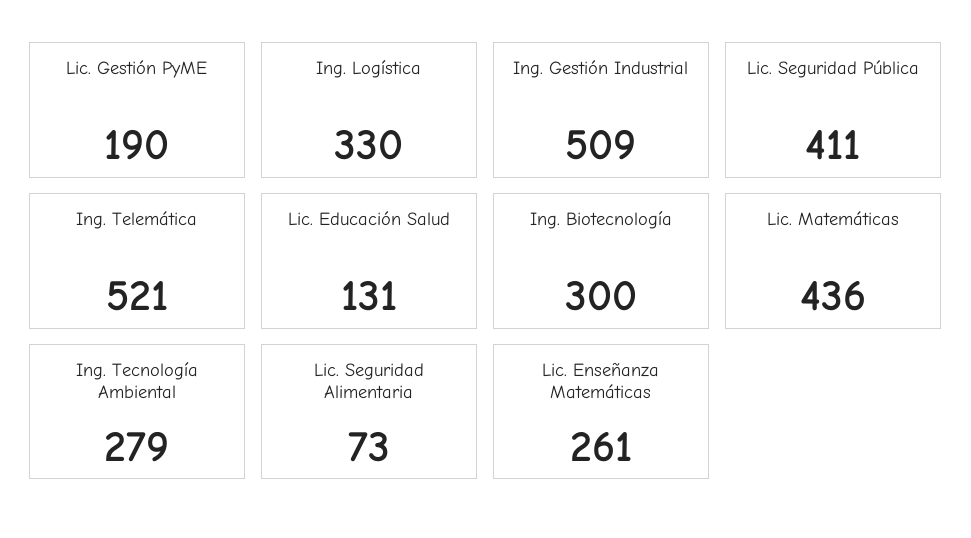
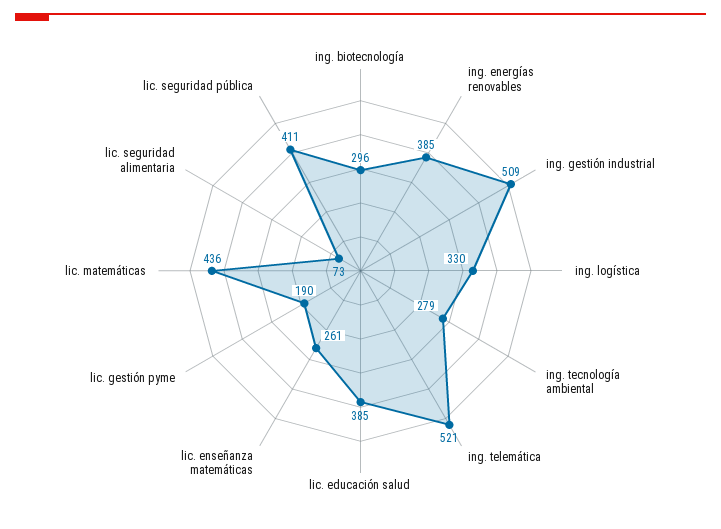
Lic. Educación Salud: 131 -> 385
Ing. Biotecnología: 300 -> 296
ing. energías renovables: none -> 385

